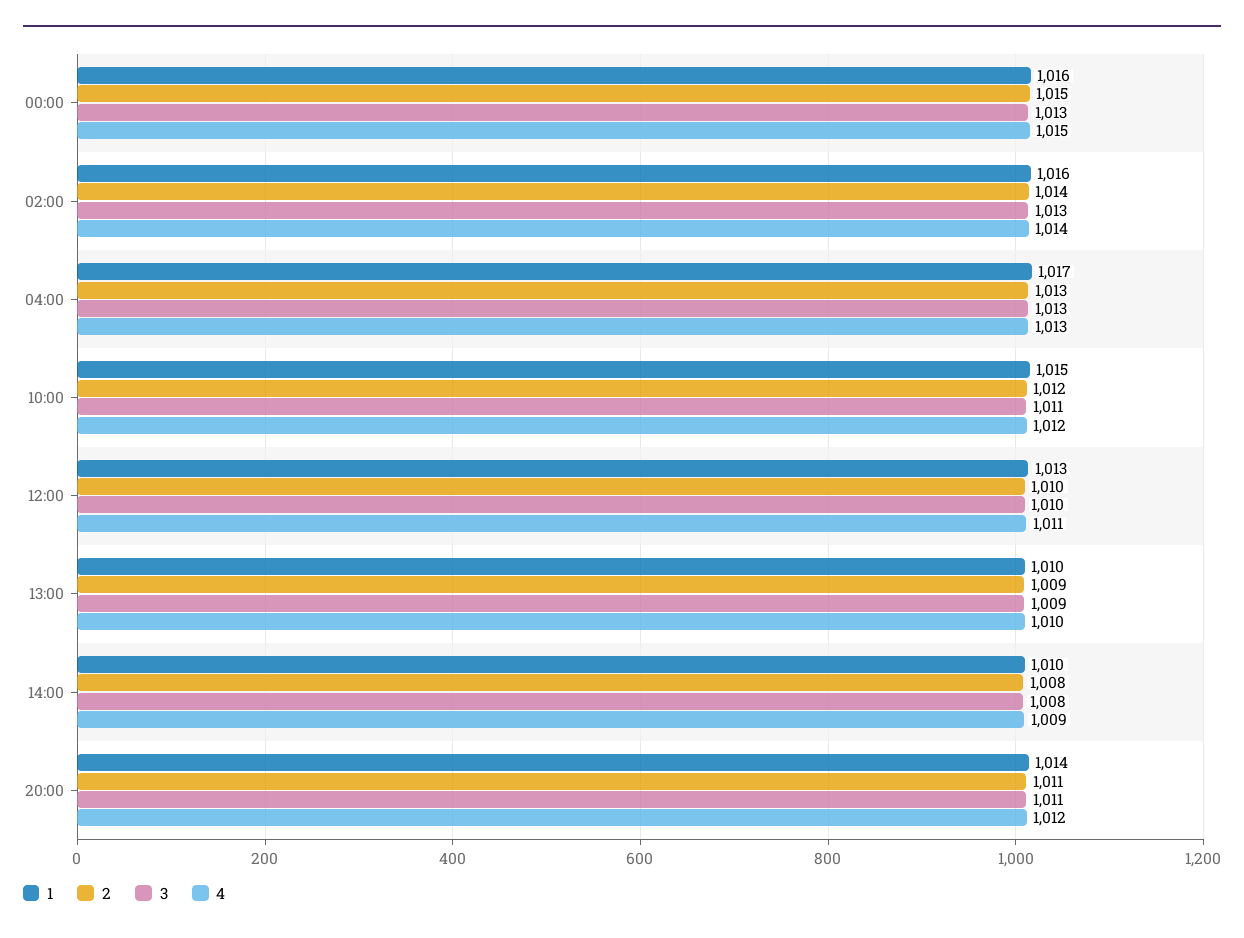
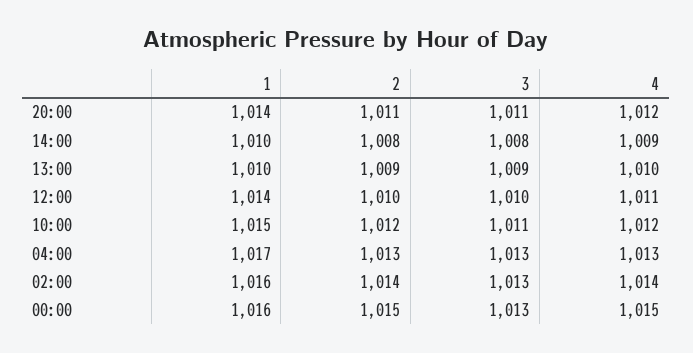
1, 12:00: 1013 -> 1014

